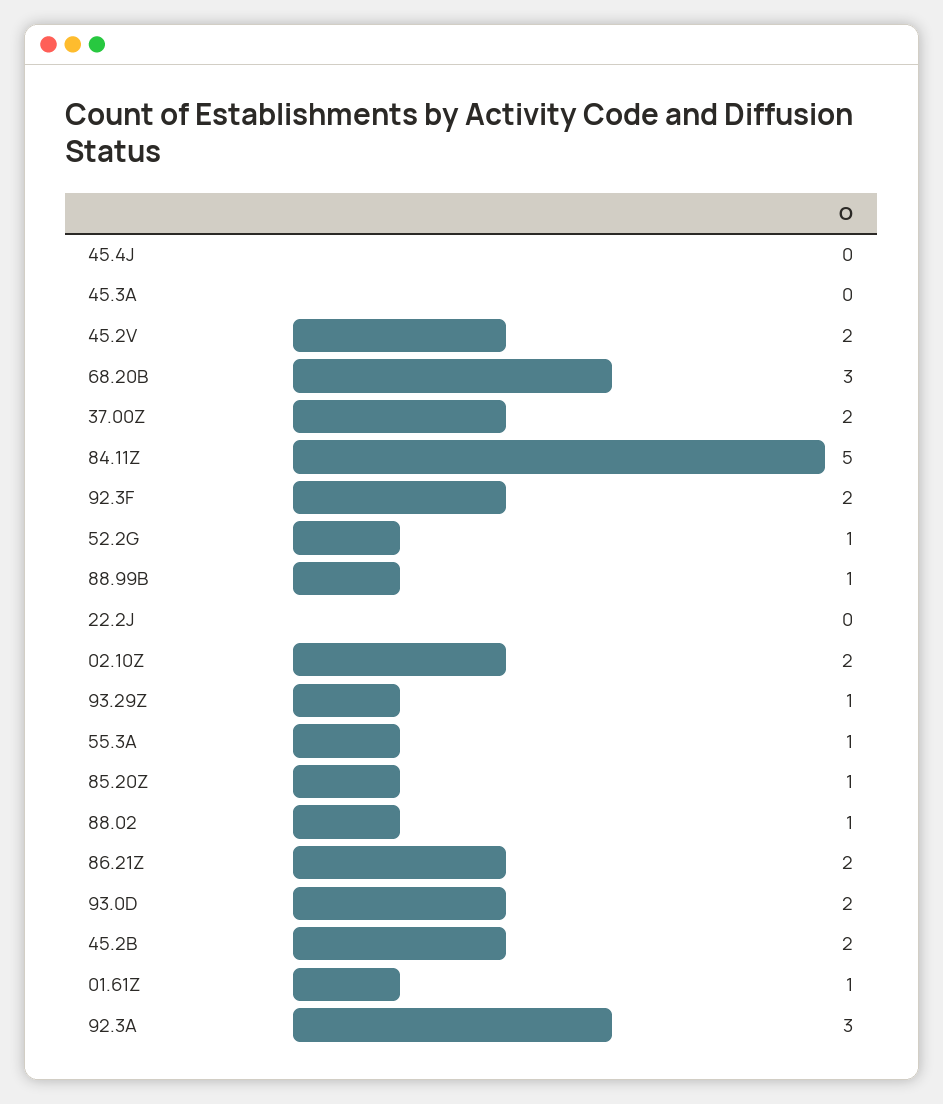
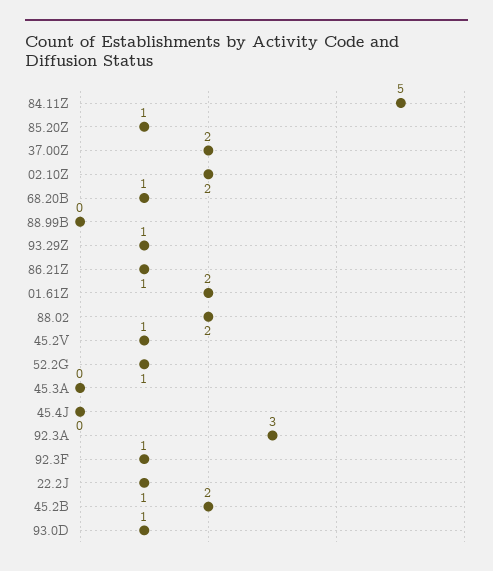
45.2V: 2 -> 1
68.20B: 3 -> 1
92.3F: 2 -> 1
88.99B: 1 -> 0
22.2J: 0 -> 1
55.3A: 1 -> none
88.02: 1 -> 2
86.21Z: 2 -> 1
93.0D: 2 -> 1
01.61Z: 1 -> 2

